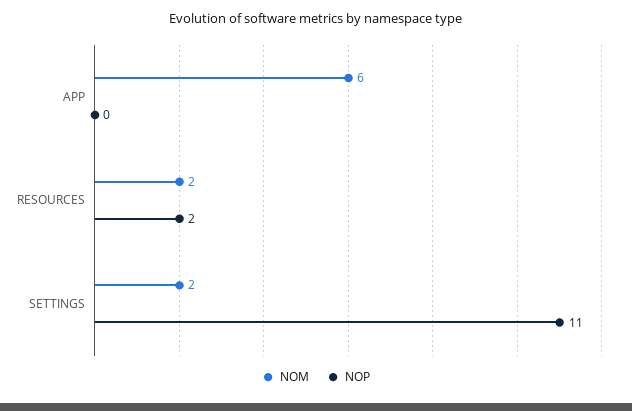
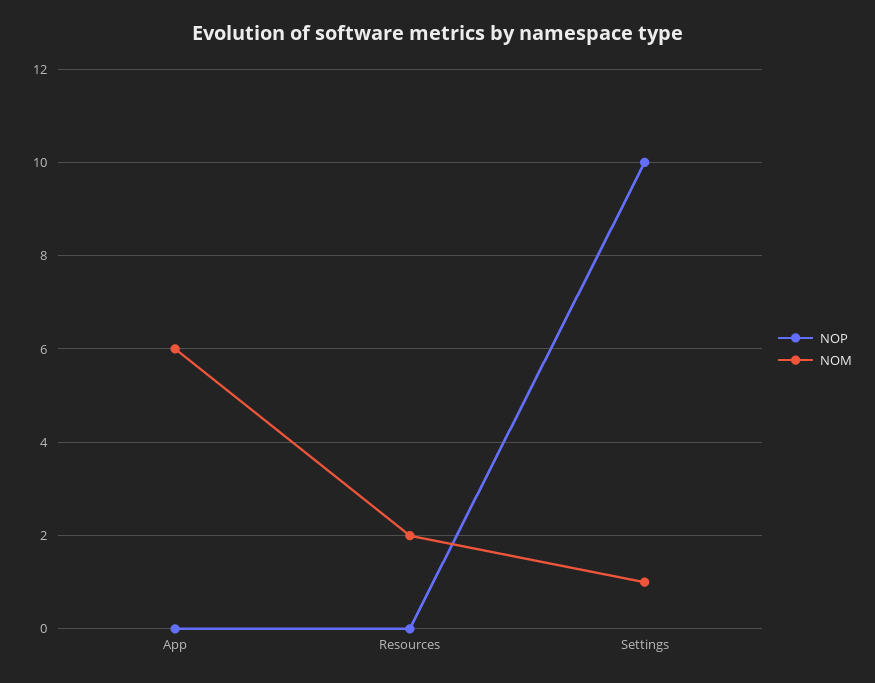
NOP, RESOURCES: 2 -> 0
NOM, SETTINGS: 2 -> 1
NOP, SETTINGS: 11 -> 10

